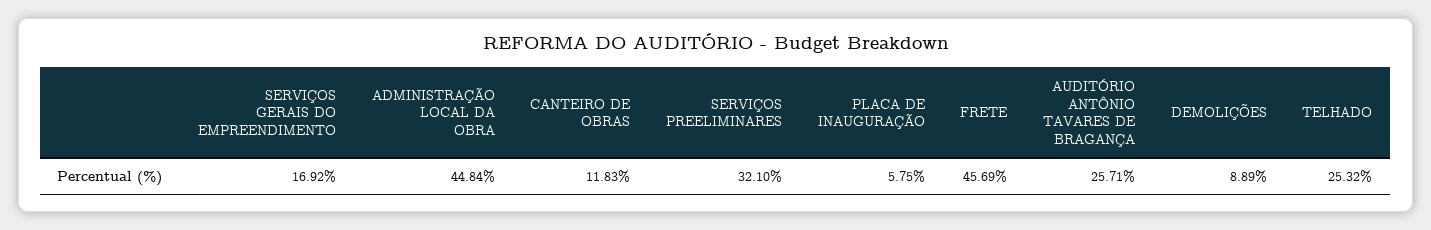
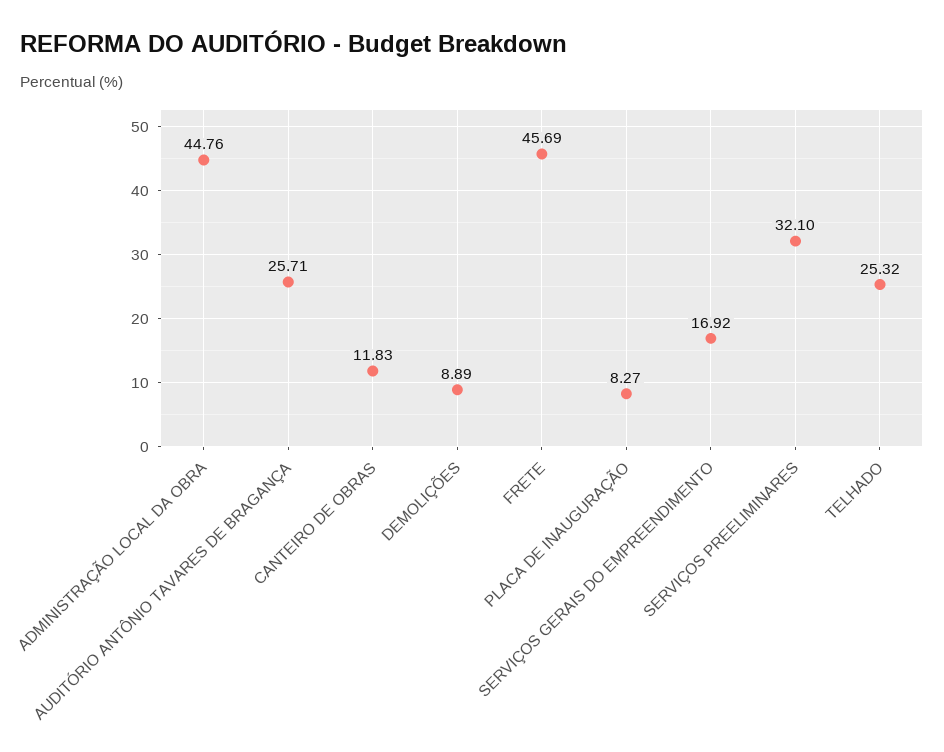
ADMINISTRAÇÃO LOCAL DA OBRA: 44.84 -> 44.76
PLACA DE INAUGURAÇÃO: 5.75 -> 8.27

